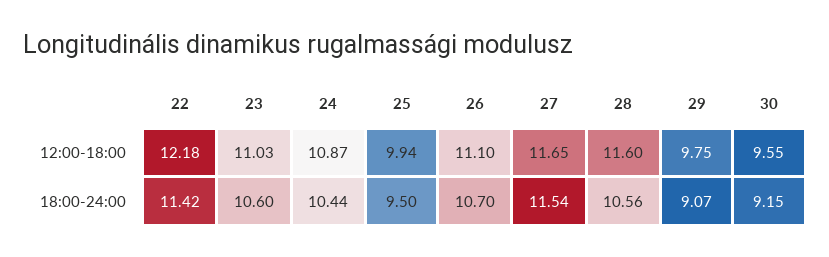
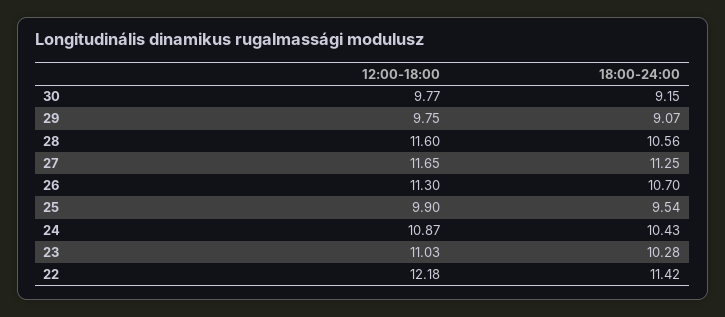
25, 12:00-18:00: 9.94 -> 9.9
26, 12:00-18:00: 11.1 -> 11.3
30, 12:00-18:00: 9.55 -> 9.77
23, 18:00-24:00: 10.6 -> 10.28
24, 18:00-24:00: 10.44 -> 10.43
25, 18:00-24:00: 9.5 -> 9.54
27, 18:00-24:00: 11.54 -> 11.25

